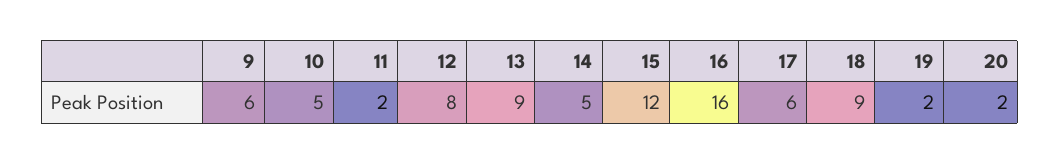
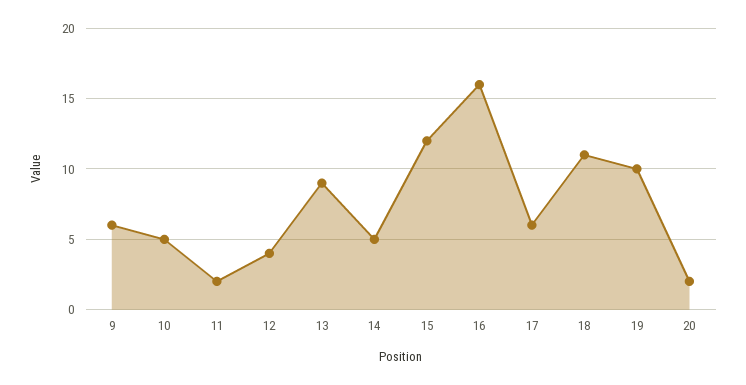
12: 8 -> 4
18: 9 -> 11
19: 2 -> 10

